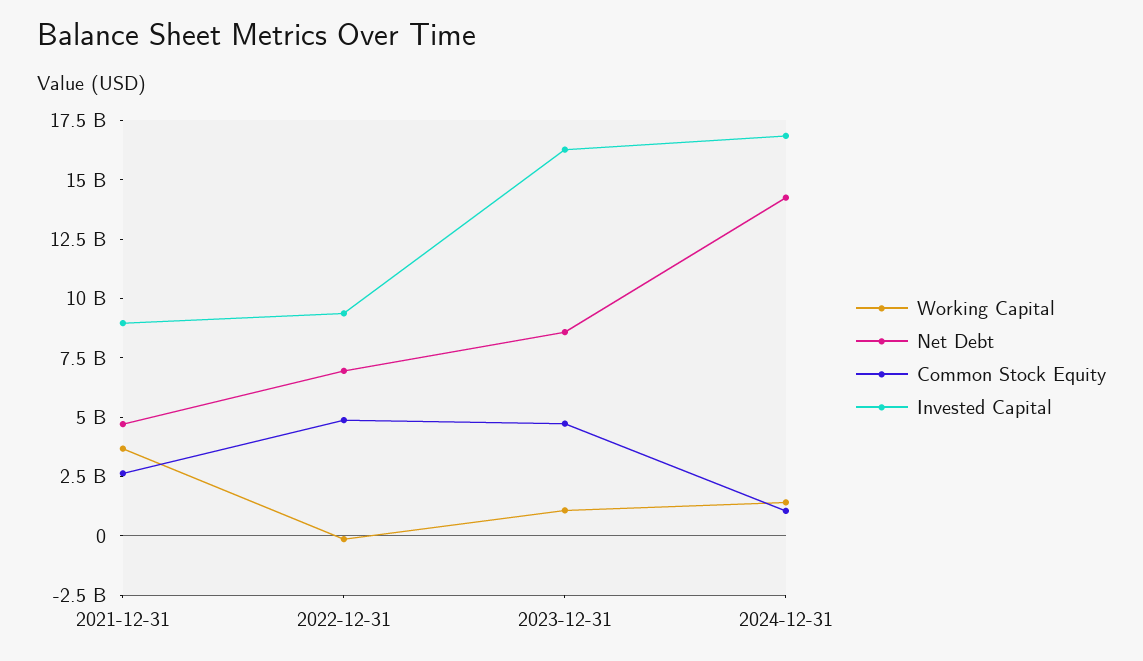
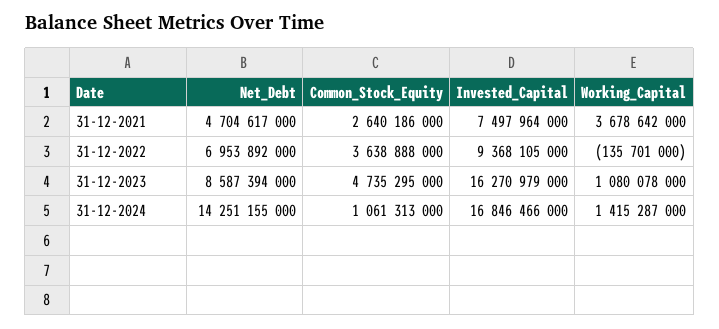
Invested Capital, 2021-12-31: 9000000000 -> 7497964000
Common Stock Equity, 2022-12-31: 5000000000 -> 3638888000

